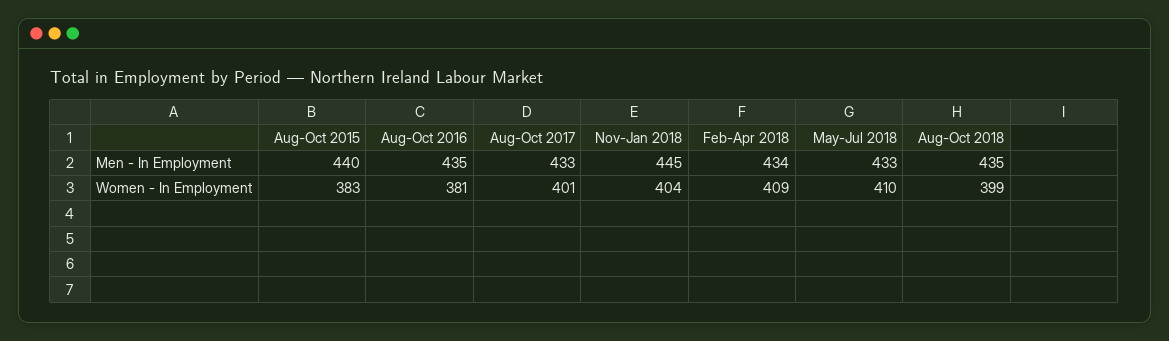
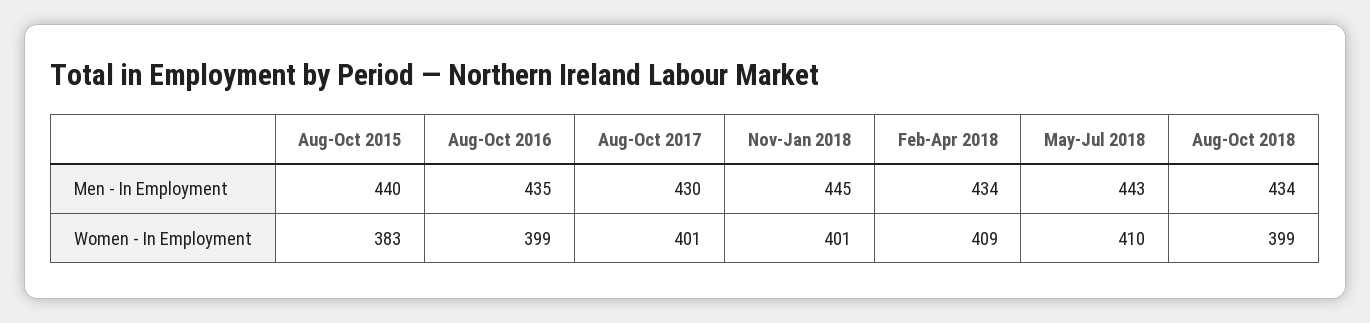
Aug-Oct 2017, Men - In Employment: 433 -> 430
May-Jul 2018, Men - In Employment: 433 -> 443
Aug-Oct 2018, Men - In Employment: 435 -> 434
Aug-Oct 2016, Women - In Employment: 381 -> 399
Nov-Jan 2018, Women - In Employment: 404 -> 401

